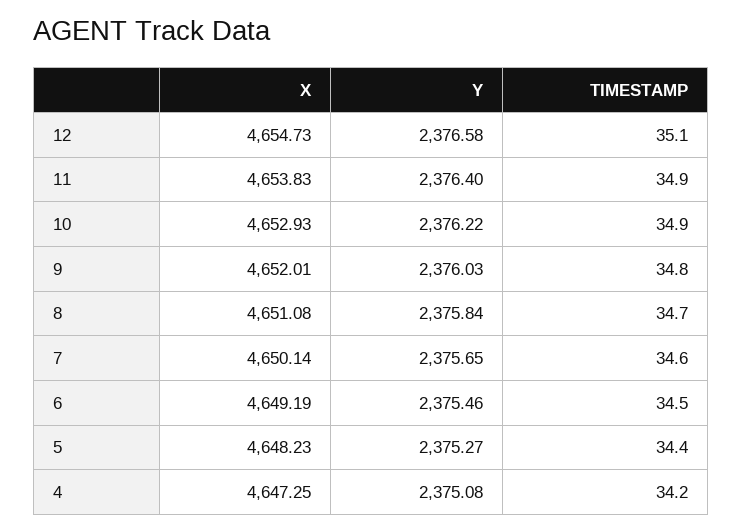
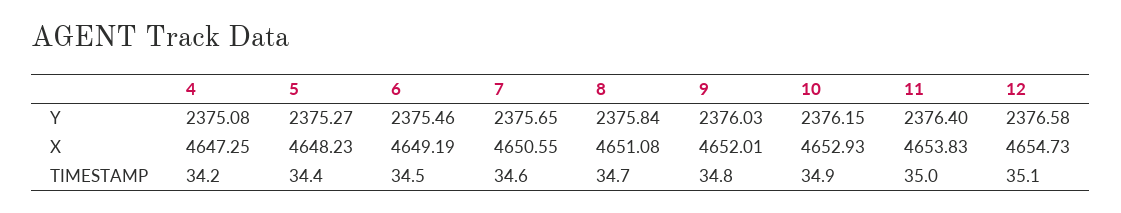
TIMESTAMP, 11: 34.9 -> 35
Y, 10: 2376.22 -> 2376.15
X, 7: 4650.14 -> 4650.55

